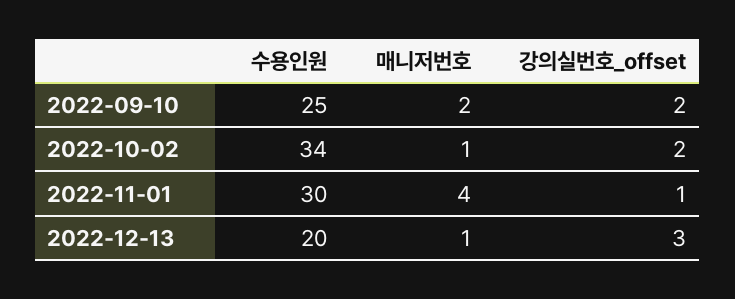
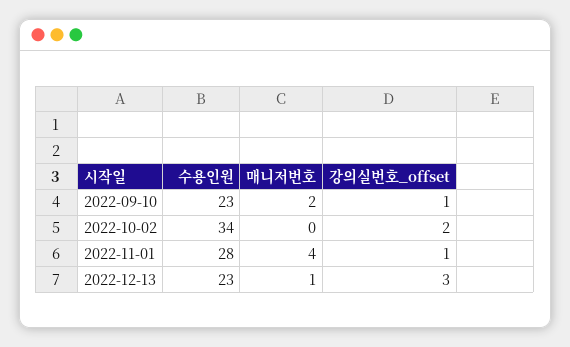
수용인원, 2022-09-10: 25 -> 23
강의실번호_offset, 2022-09-10: 2 -> 1
매니저번호, 2022-10-02: 1 -> 0
수용인원, 2022-11-01: 30 -> 28
수용인원, 2022-12-13: 20 -> 23

